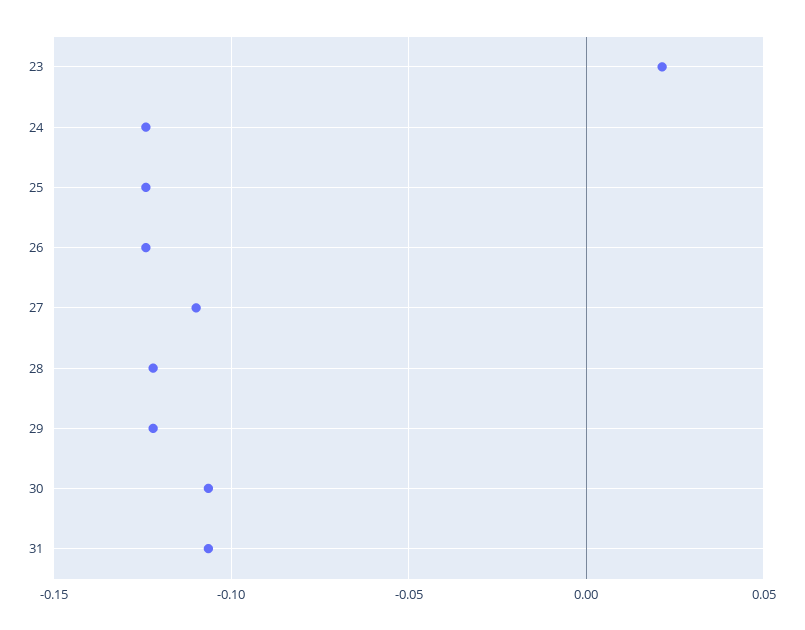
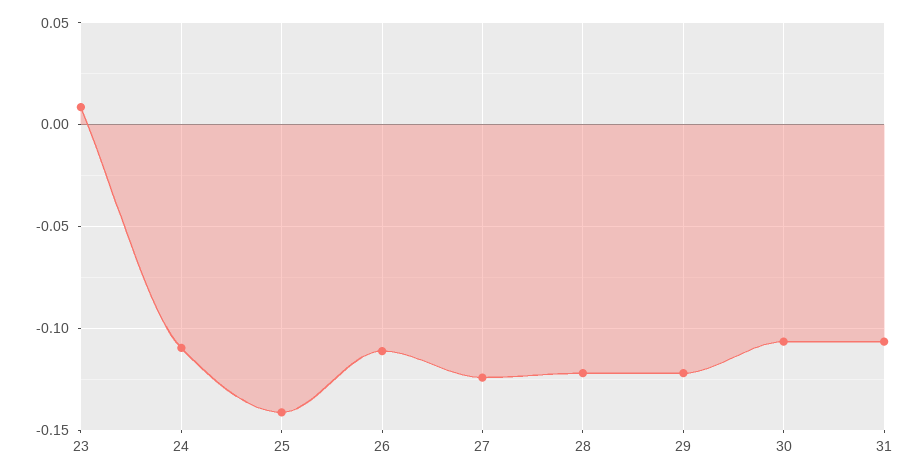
23: 0.02 -> 0.01
24: -0.125 -> -0.11
25: -0.125 -> -0.14
26: -0.125 -> -0.11
27: -0.11 -> -0.125

